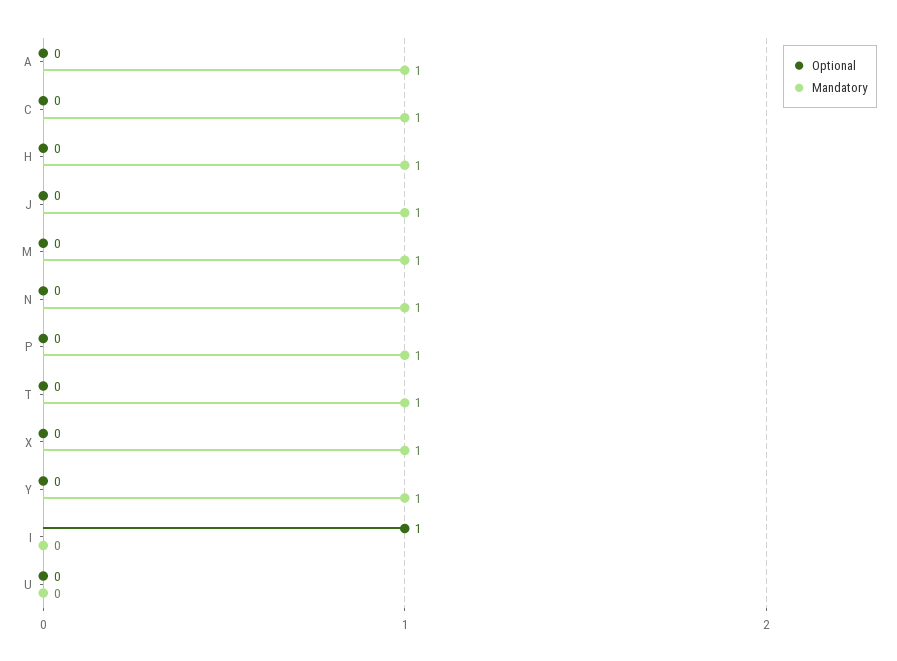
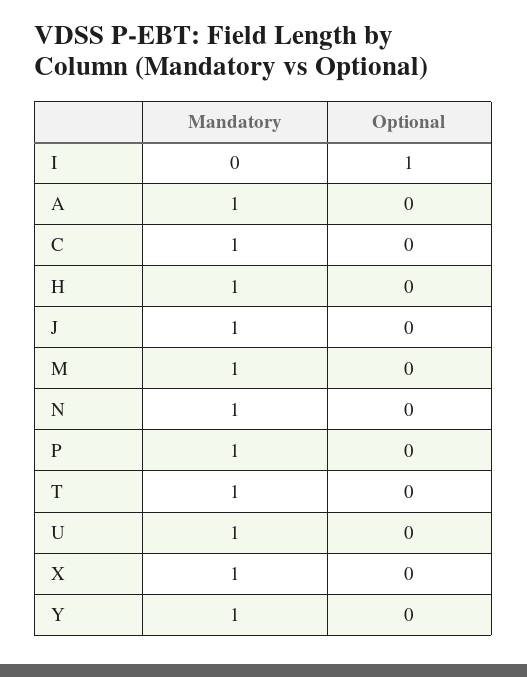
Mandatory, U: 0 -> 1

